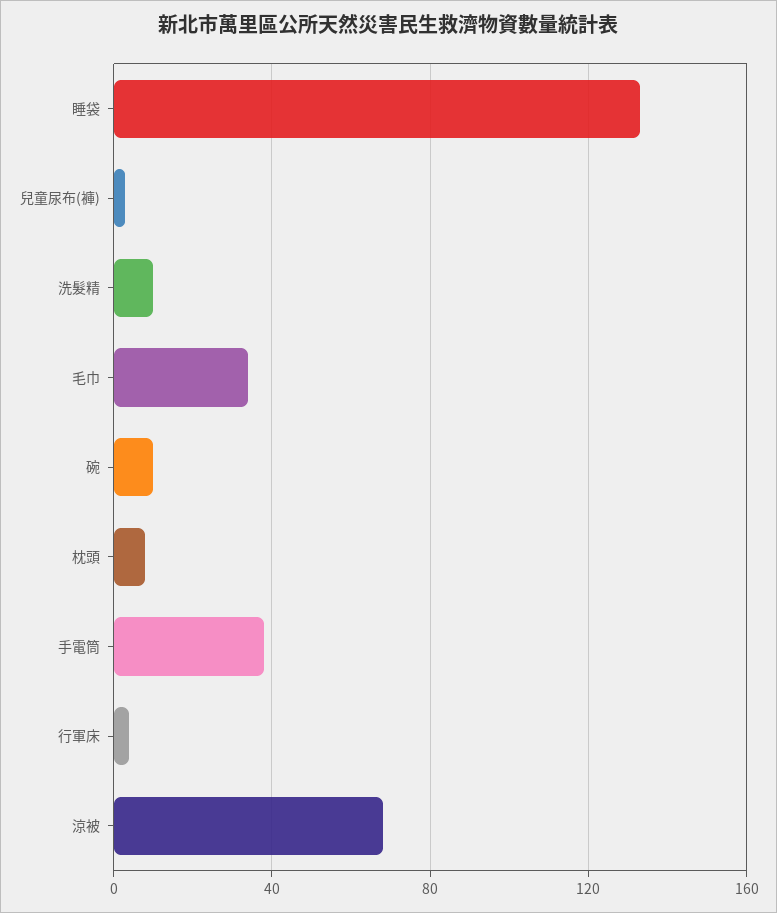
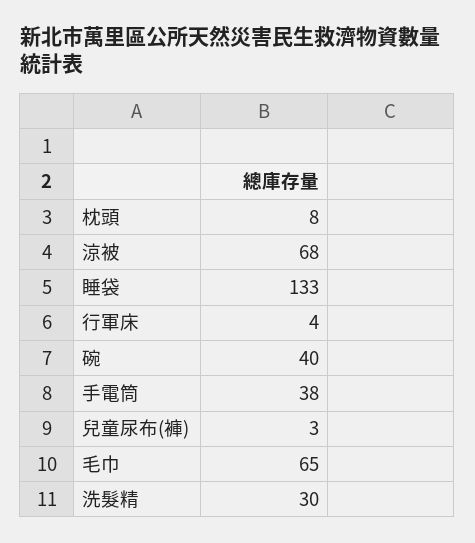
洗髮精: 10 -> 30
毛巾: 35 -> 65
碗: 10 -> 40

